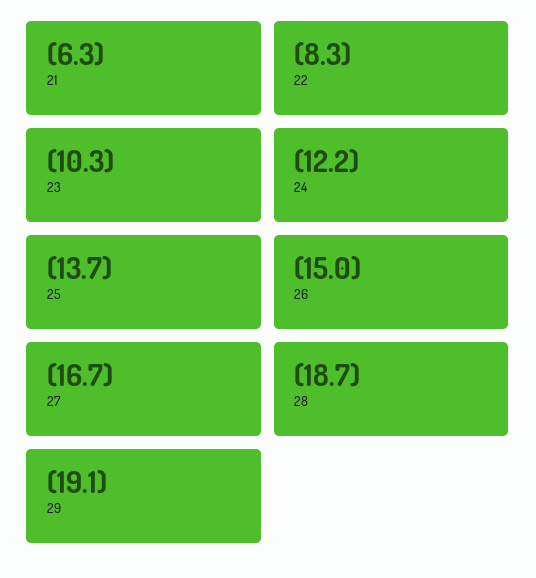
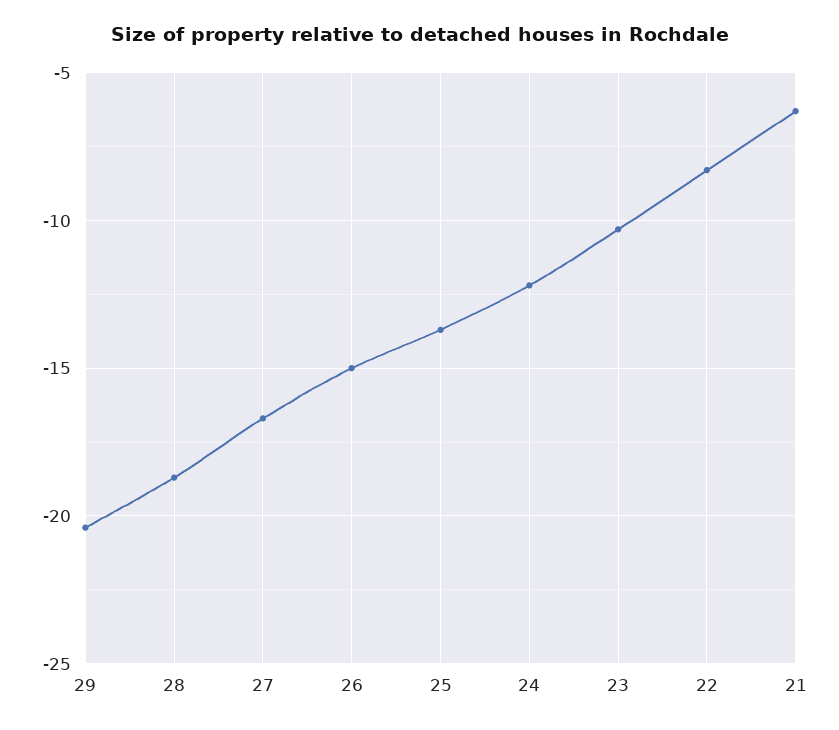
29: -19.1 -> -20.5

